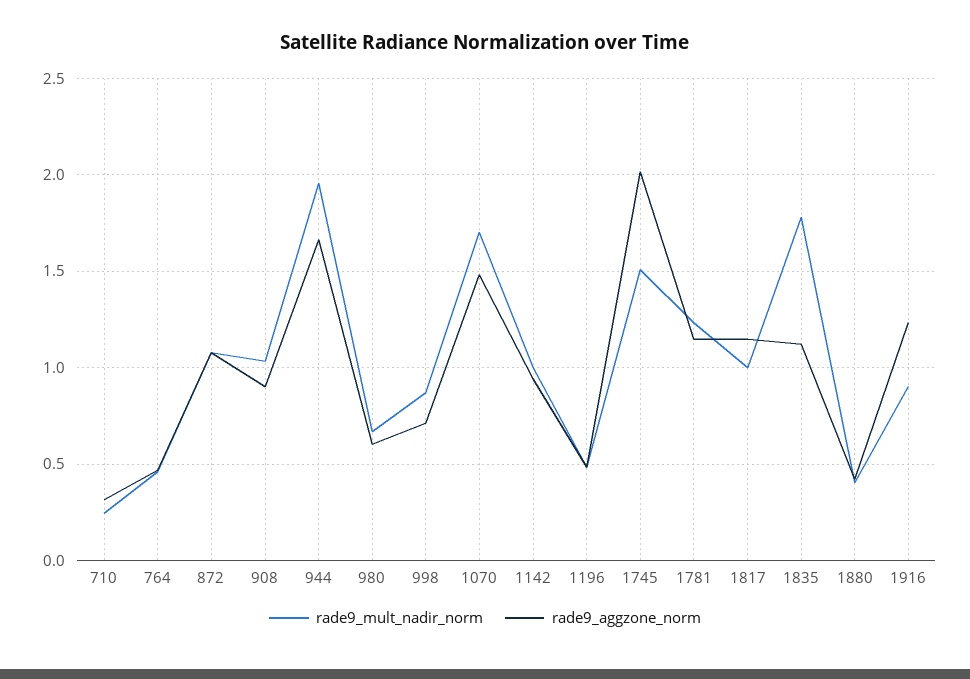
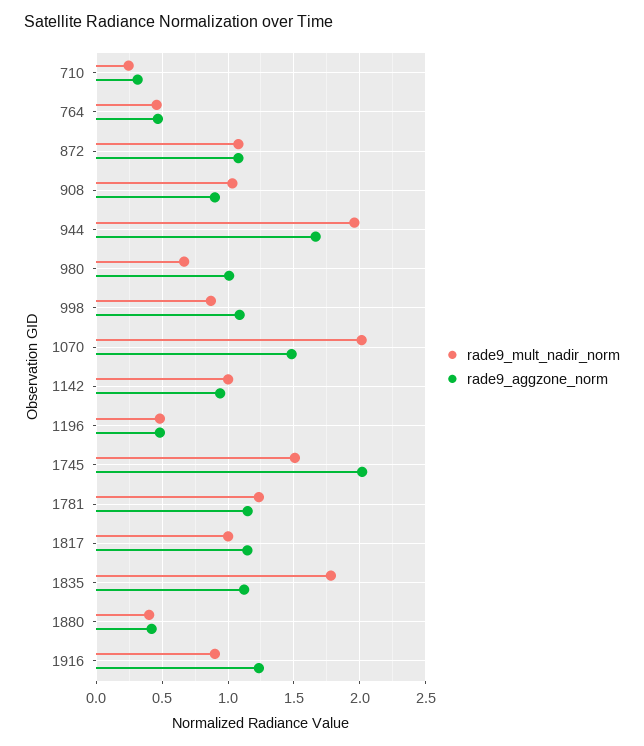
rade9_aggzone_norm, 980: 0.6 -> 1
rade9_aggzone_norm, 998: 0.7 -> 1.1
rade9_mult_nadir_norm, 1070: 1.7 -> 2

